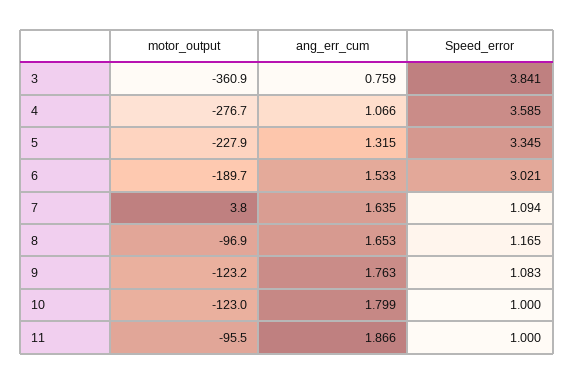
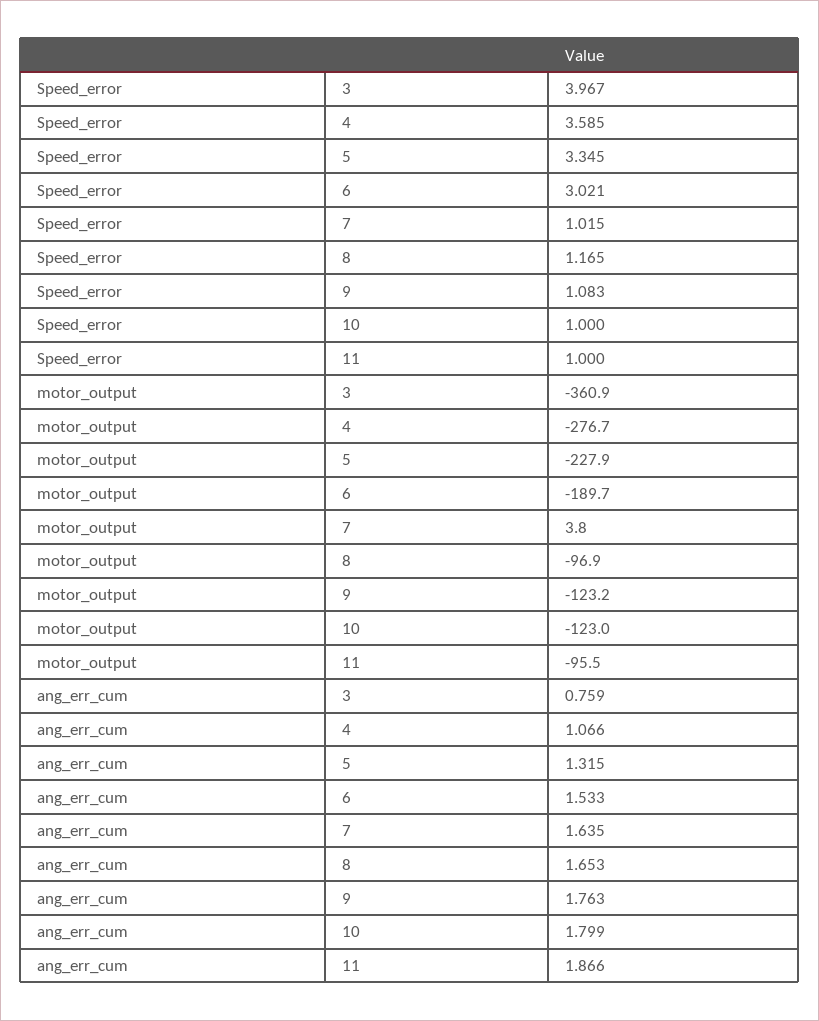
Speed_error, 3: 3.841 -> 3.967
Speed_error, 7: 1.094 -> 1.015

